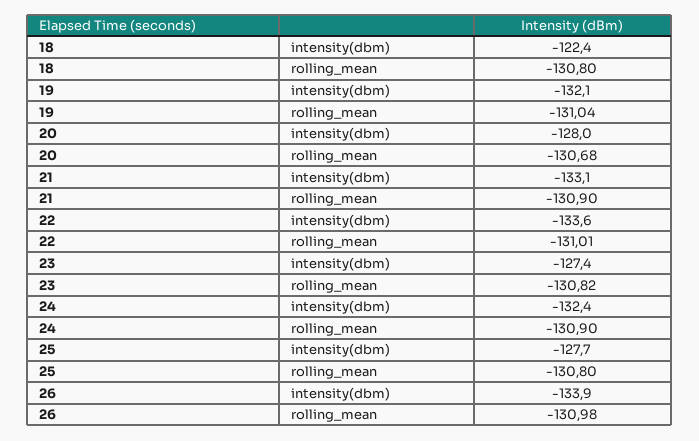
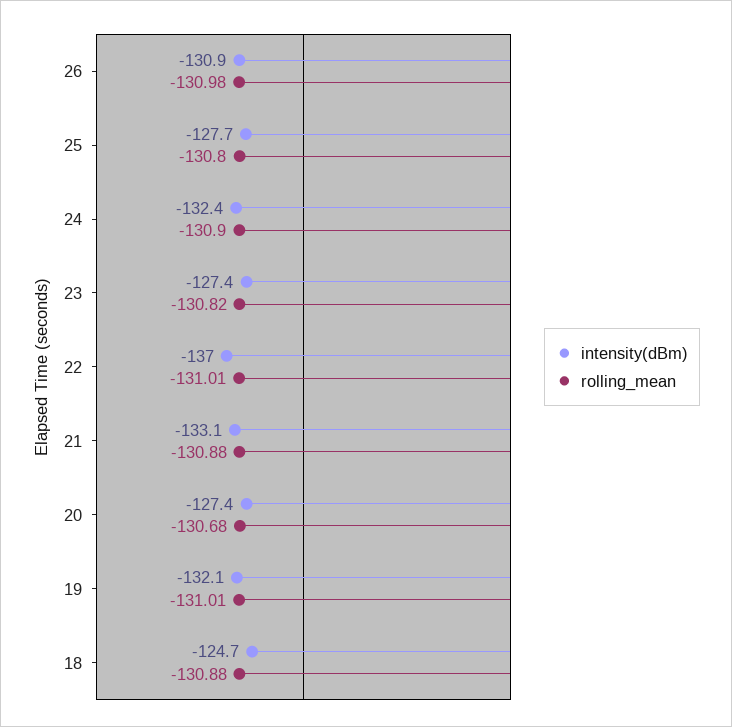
intensity(dbm), 18: -122.4 -> -124.7
rolling_mean, 18: -130.8 -> -130.88
rolling_mean, 19: -131.04 -> -131.01
intensity(dbm), 20: -128 -> -127.4
rolling_mean, 21: -130.9 -> -130.88
intensity(dbm), 22: -133.6 -> -137
intensity(dbm), 26: -133.9 -> -130.9

